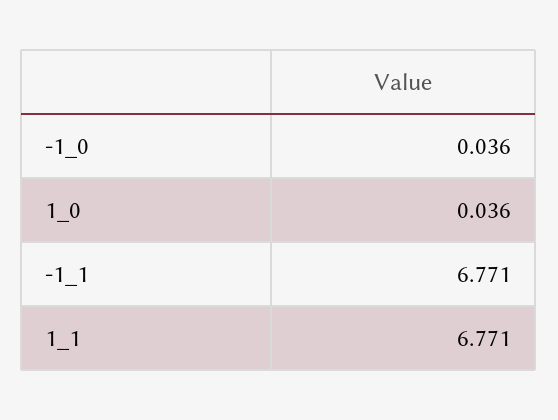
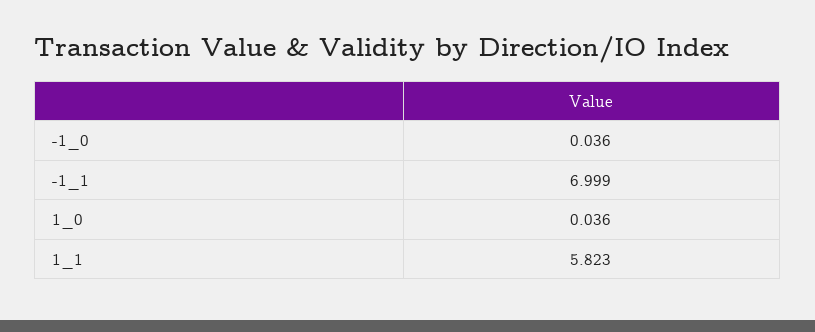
-1_1: 6.771 -> 6.999
1_1: 6.771 -> 5.823

